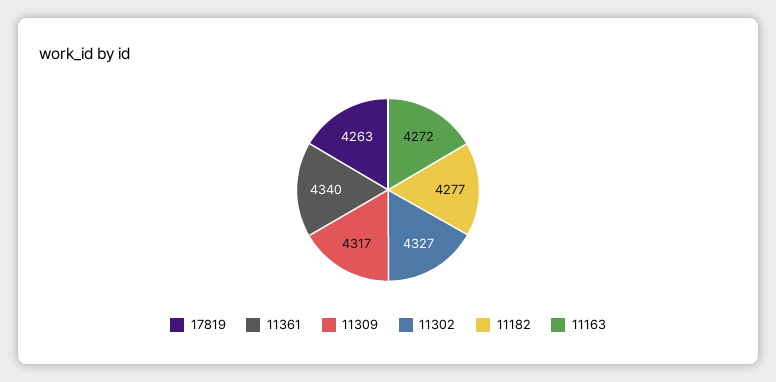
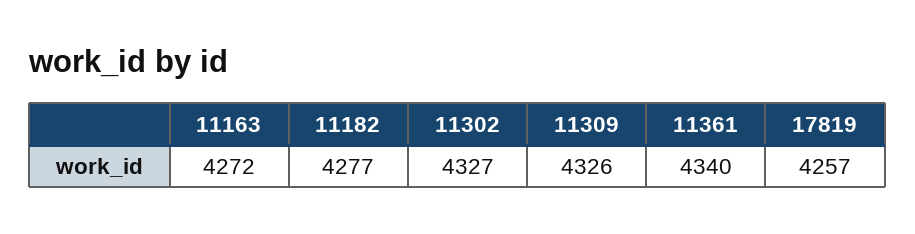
17819: 4263 -> 4257
11309: 4317 -> 4326

